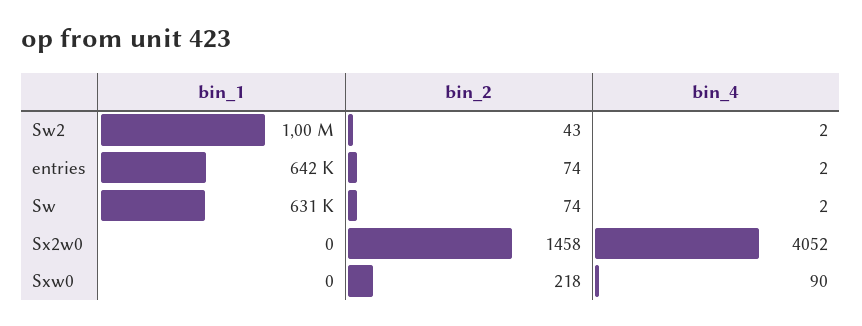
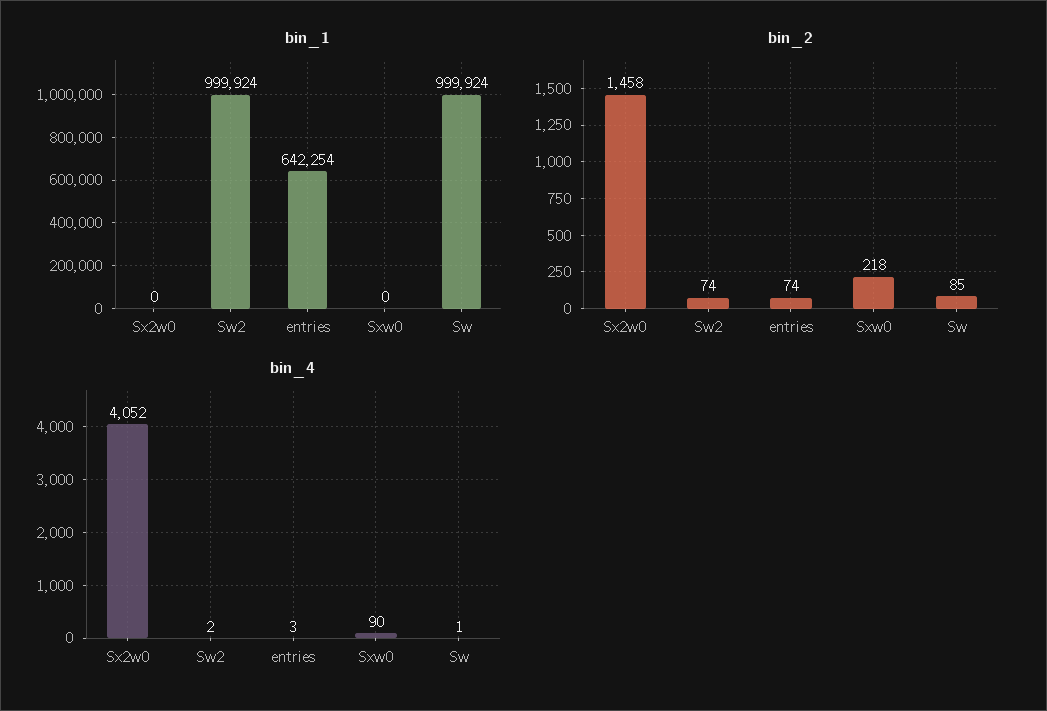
bin_2, Sw2: 43 -> 74
bin_4, entries: 2 -> 3
bin_1, Sw: 631000 -> 999924
bin_2, Sw: 74 -> 85
bin_4, Sw: 2 -> 1

